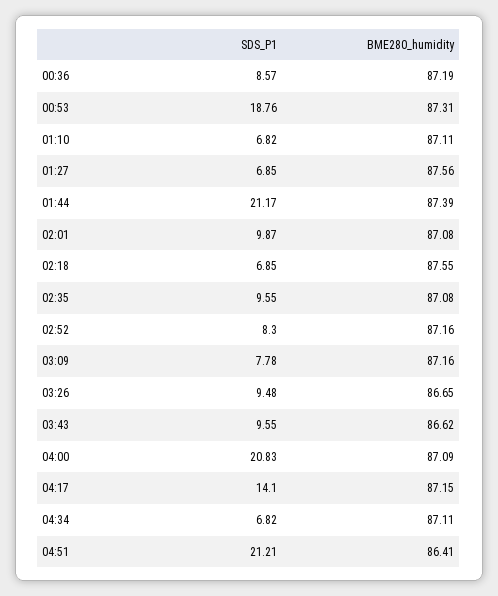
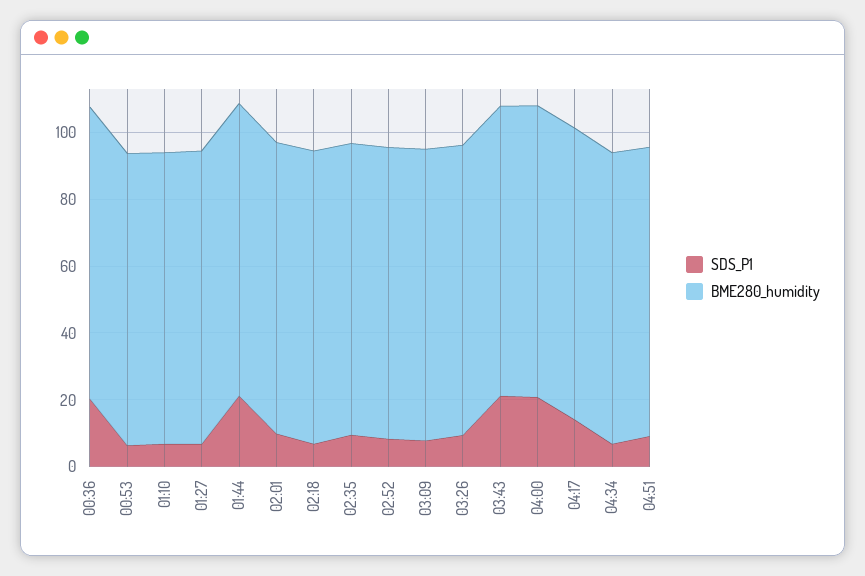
SDS_P1, 00:36: 8.57 -> 20
SDS_P1, 00:53: 18.76 -> 5
SDS_P1, 03:43: 9.55 -> 20
SDS_P1, 04:51: 21.21 -> 10

